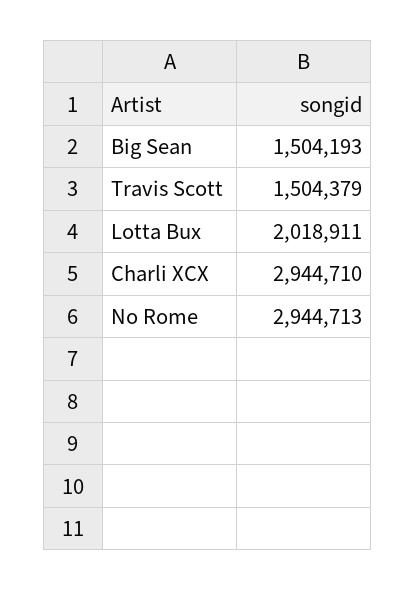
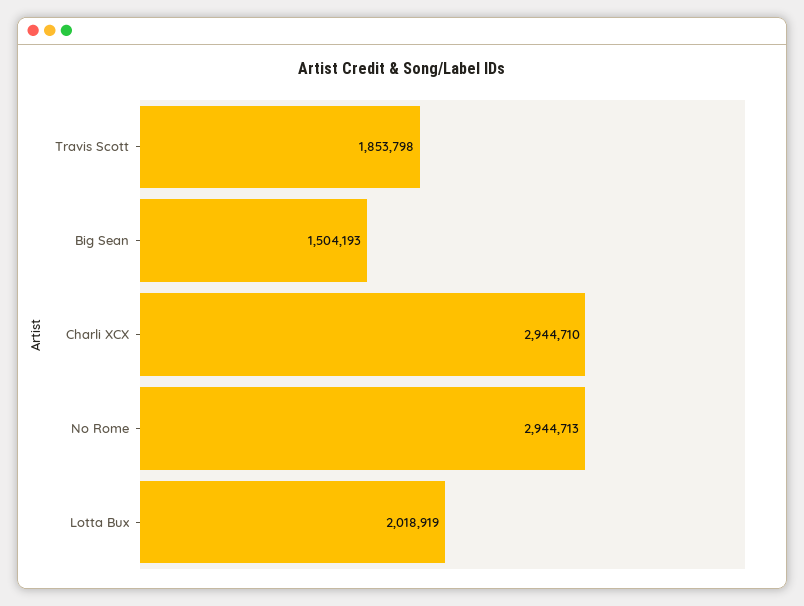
Travis Scott: 1504379 -> 1853798
Lotta Bux: 2018911 -> 2018919

